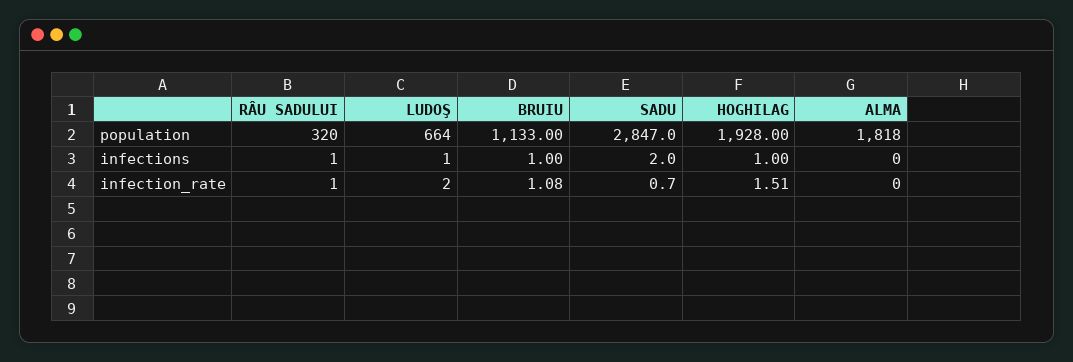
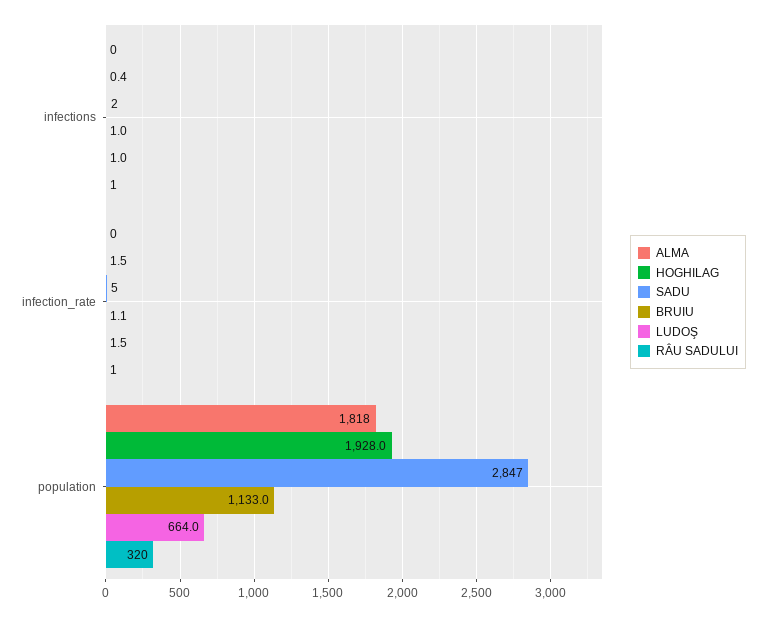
HOGHILAG, infections: 1 -> 0.4
LUDOŞ, infection_rate: 2 -> 1.5
SADU, infection_rate: 0.7 -> 5

